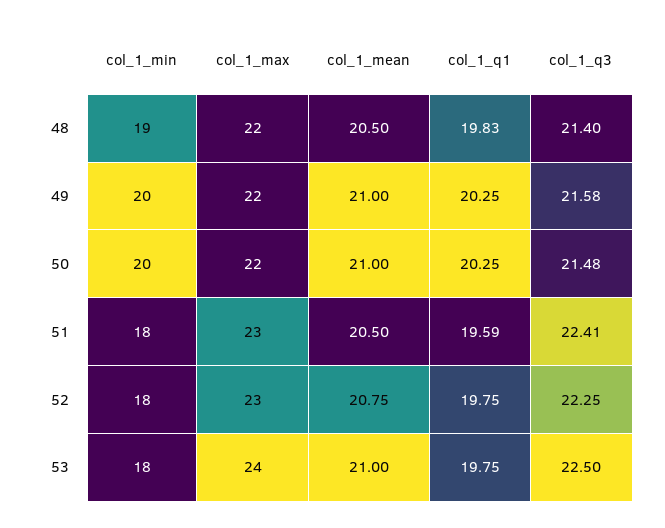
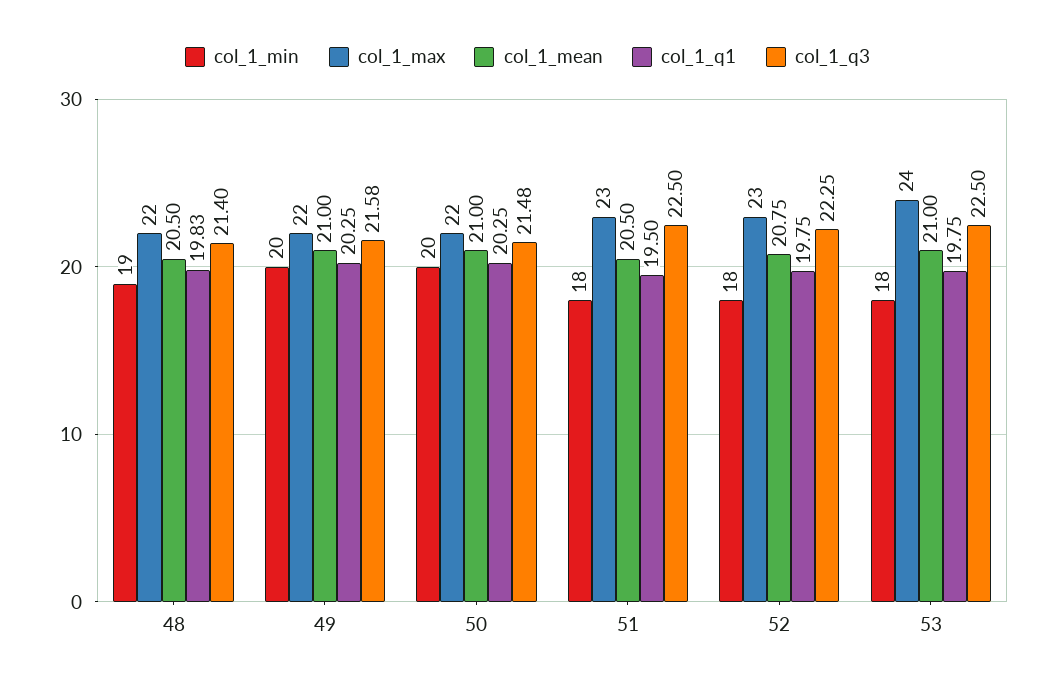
col_1_q1, 51: 19.59 -> 19.5
col_1_q3, 51: 22.41 -> 22.5

